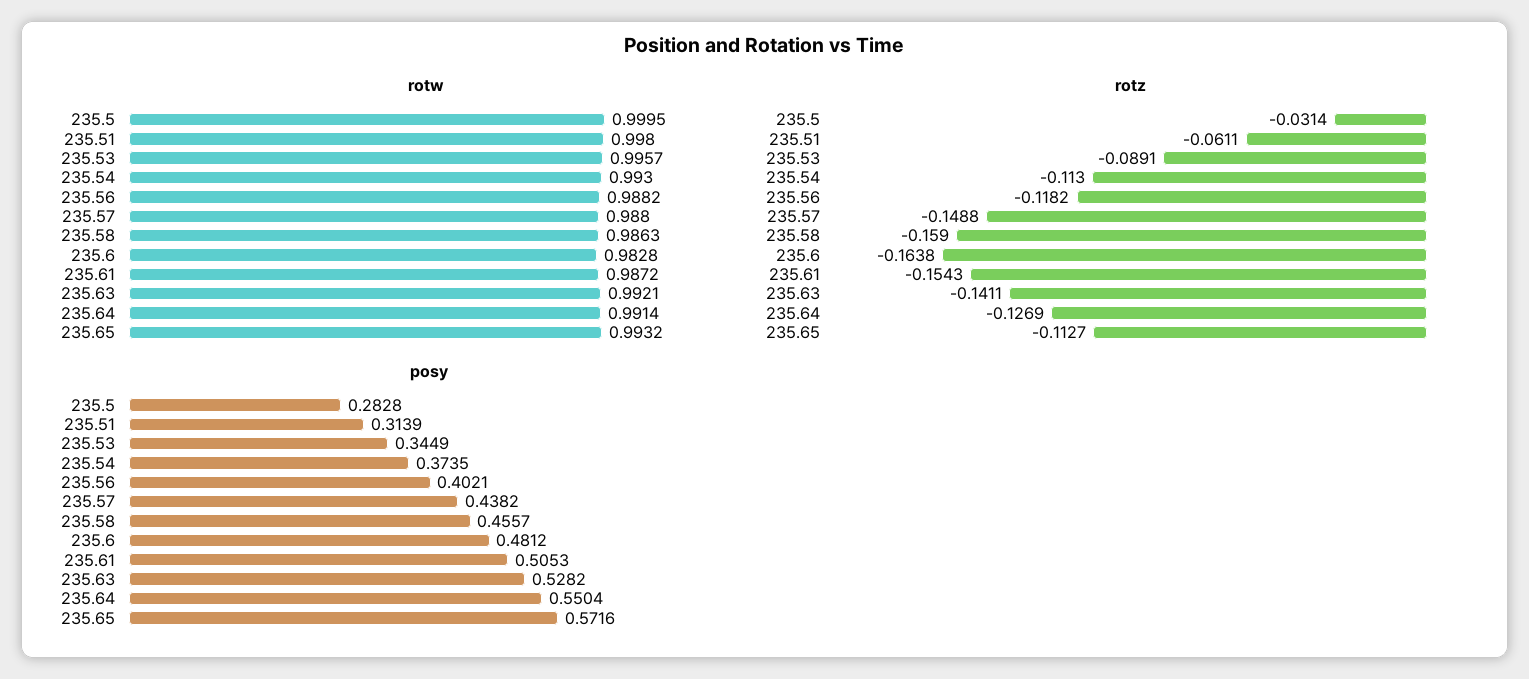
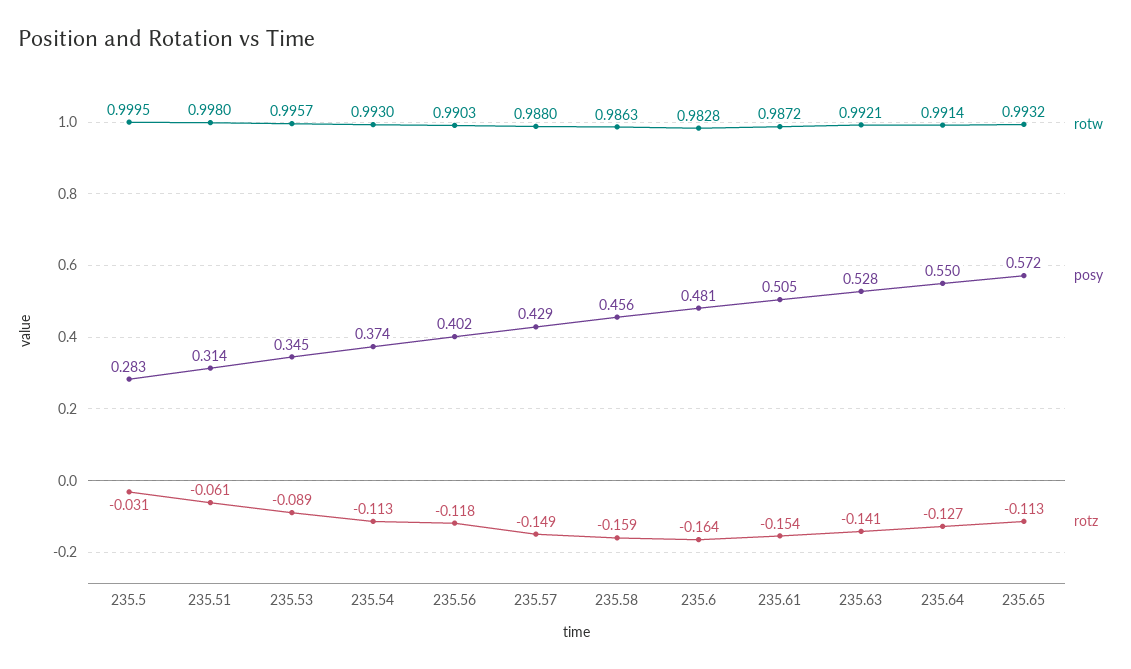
rotw, 235.56: 0.9882 -> 0.9903
posy, 235.57: 0.4382 -> 0.429

